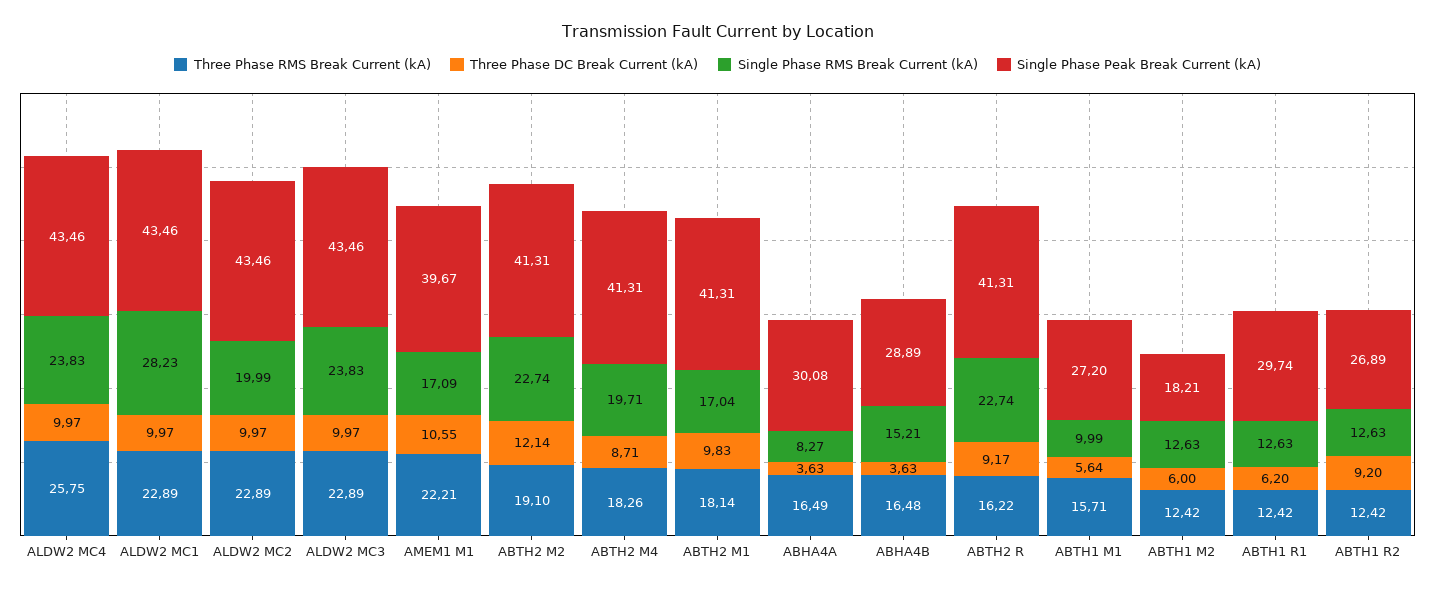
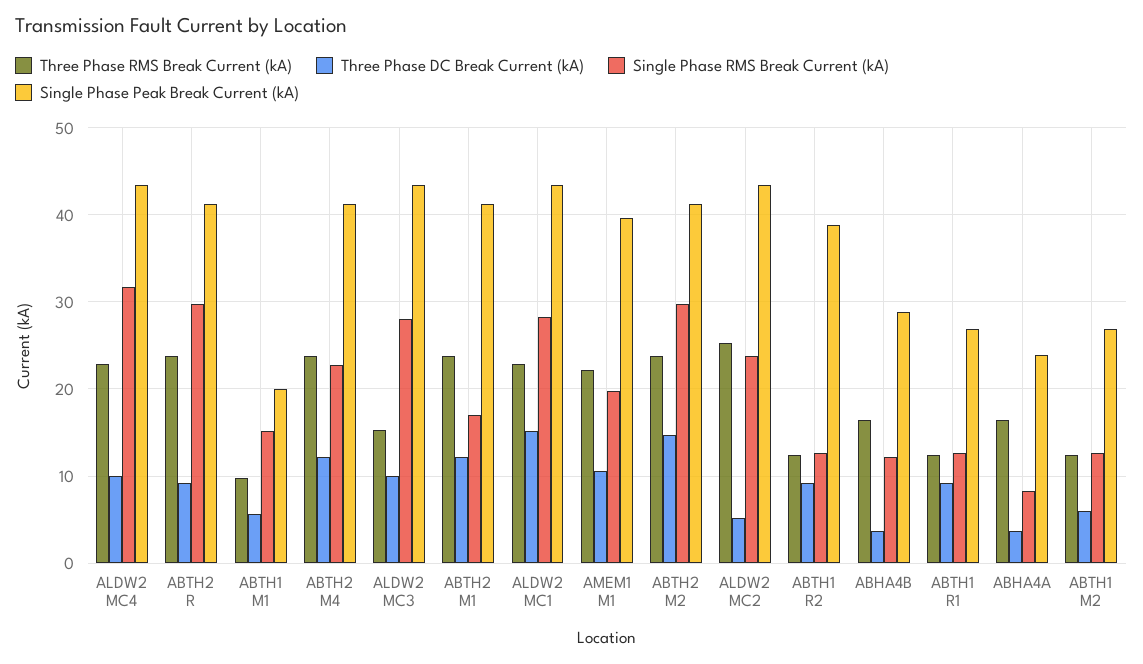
Three Phase RMS Break Current (kA), ALDW2 MC4: 25.75 -> 23
Single Phase RMS Break Current (kA), ALDW2 MC4: 23.83 -> 32
Three Phase DC Break Current (kA), ALDW2 MC1: 9.97 -> 15
Three Phase RMS Break Current (kA), ALDW2 MC2: 22.89 -> 25
Three Phase DC Break Current (kA), ALDW2 MC2: 9.97 -> 5
Single Phase RMS Break Current (kA), ALDW2 MC2: 19.99 -> 24
Three Phase RMS Break Current (kA), ALDW2 MC3: 22.89 -> 15
Single Phase RMS Break Current (kA), ALDW2 MC3: 23.83 -> 28
Single Phase RMS Break Current (kA), AMEM1 M1: 17.09 -> 20
Three Phase RMS Break Current (kA), ABTH2 M2: 19.1 -> 24
Three Phase DC Break Current (kA), ABTH2 M2: 12.14 -> 15
Single Phase RMS Break Current (kA), ABTH2 M2: 22.74 -> 30
Three Phase RMS Break Current (kA), ABTH2 M4: 18.26 -> 24
Three Phase DC Break Current (kA), ABTH2 M4: 8.71 -> 12
Single Phase RMS Break Current (kA), ABTH2 M4: 19.71 -> 23
Three Phase RMS Break Current (kA), ABTH2 M1: 18.14 -> 24
Three Phase DC Break Current (kA), ABTH2 M1: 9.83 -> 12
Single Phase Peak Break Current (kA), ABHA4A: 30.08 -> 24
Single Phase RMS Break Current (kA), ABHA4B: 15.21 -> 12
Three Phase RMS Break Current (kA), ABTH2 R: 16.22 -> 24
Single Phase RMS Break Current (kA), ABTH2 R: 22.74 -> 30
Three Phase RMS Break Current (kA), ABTH1 M1: 15.71 -> 10
Single Phase RMS Break Current (kA), ABTH1 M1: 9.99 -> 15
Single Phase Peak Break Current (kA), ABTH1 M1: 27.2 -> 20
Single Phase Peak Break Current (kA), ABTH1 M2: 18.21 -> 27
Three Phase DC Break Current (kA), ABTH1 R1: 6.2 -> 9
Single Phase Peak Break Current (kA), ABTH1 R1: 29.74 -> 27
Single Phase Peak Break Current (kA), ABTH1 R2: 26.89 -> 39

